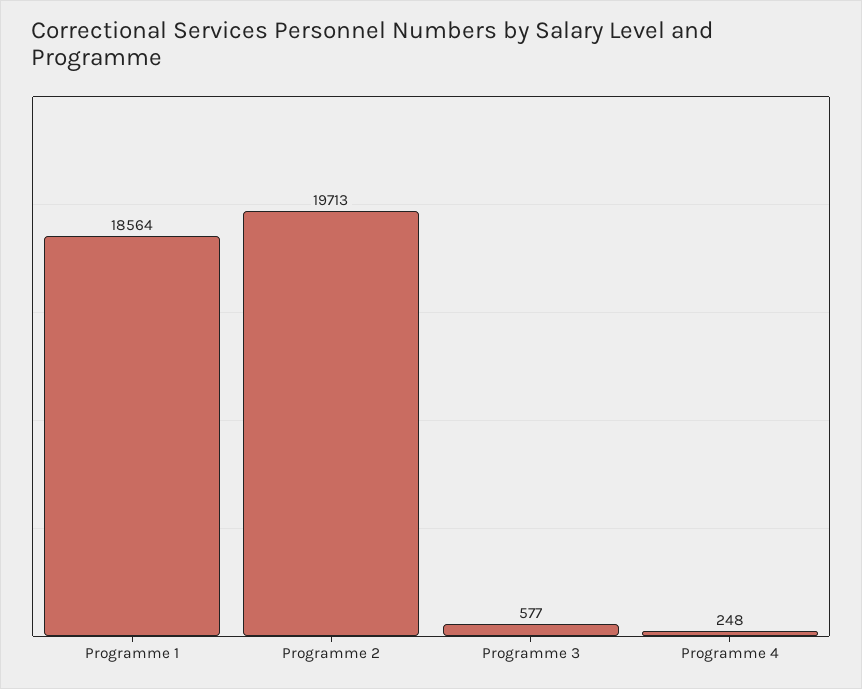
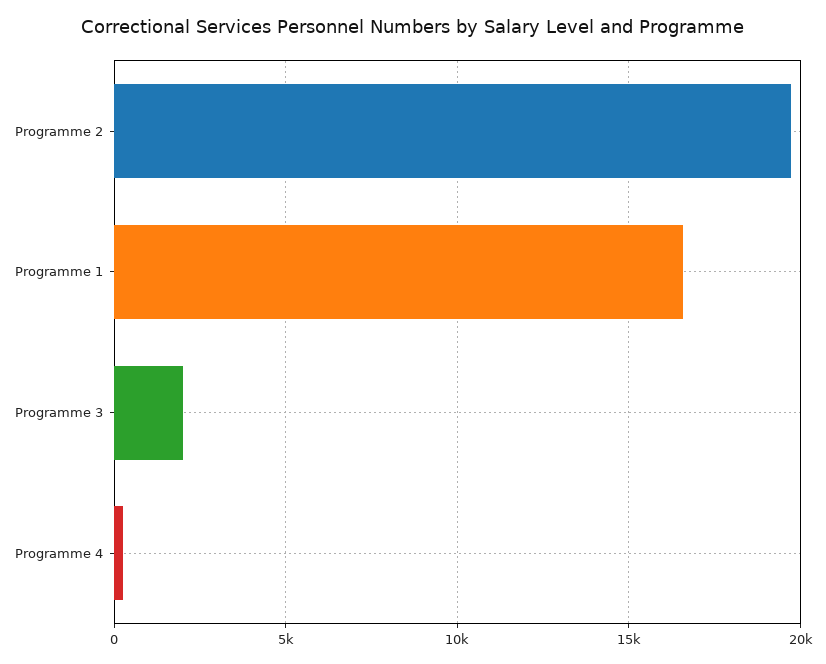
Programme 1: 18564 -> 16500
Programme 3: 577 -> 2000

